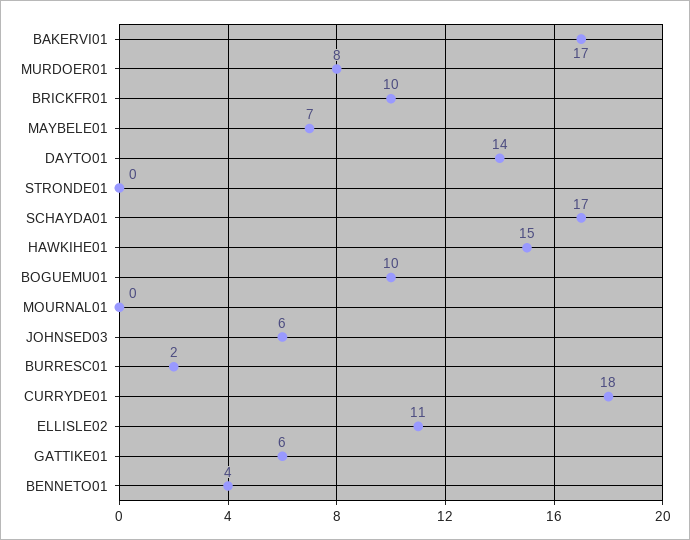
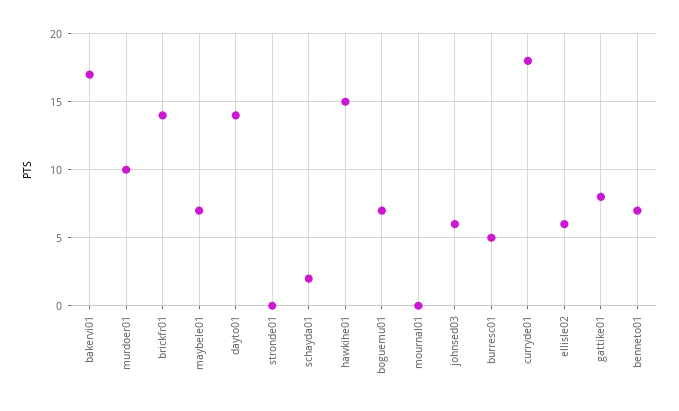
MURDOER01: 8 -> 10
BRICKFR01: 10 -> 14
SCHAYDA01: 17 -> 2
BOGUEMU01: 10 -> 7
BURRESC01: 2 -> 5
ELLISLE02: 11 -> 6
GATTIKE01: 6 -> 8
BENNETO01: 4 -> 7

